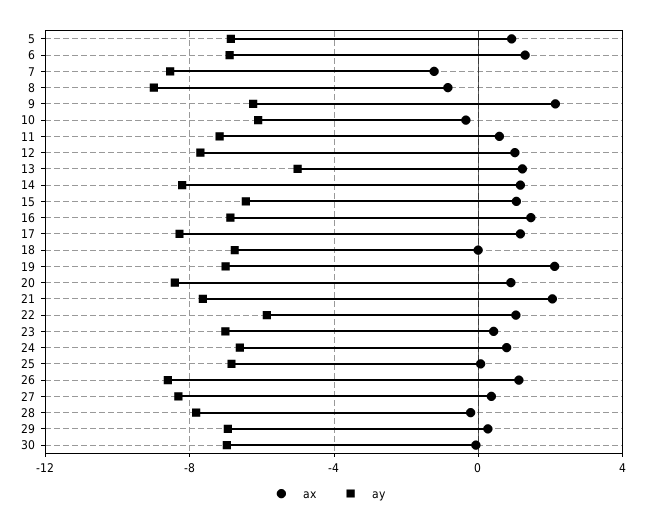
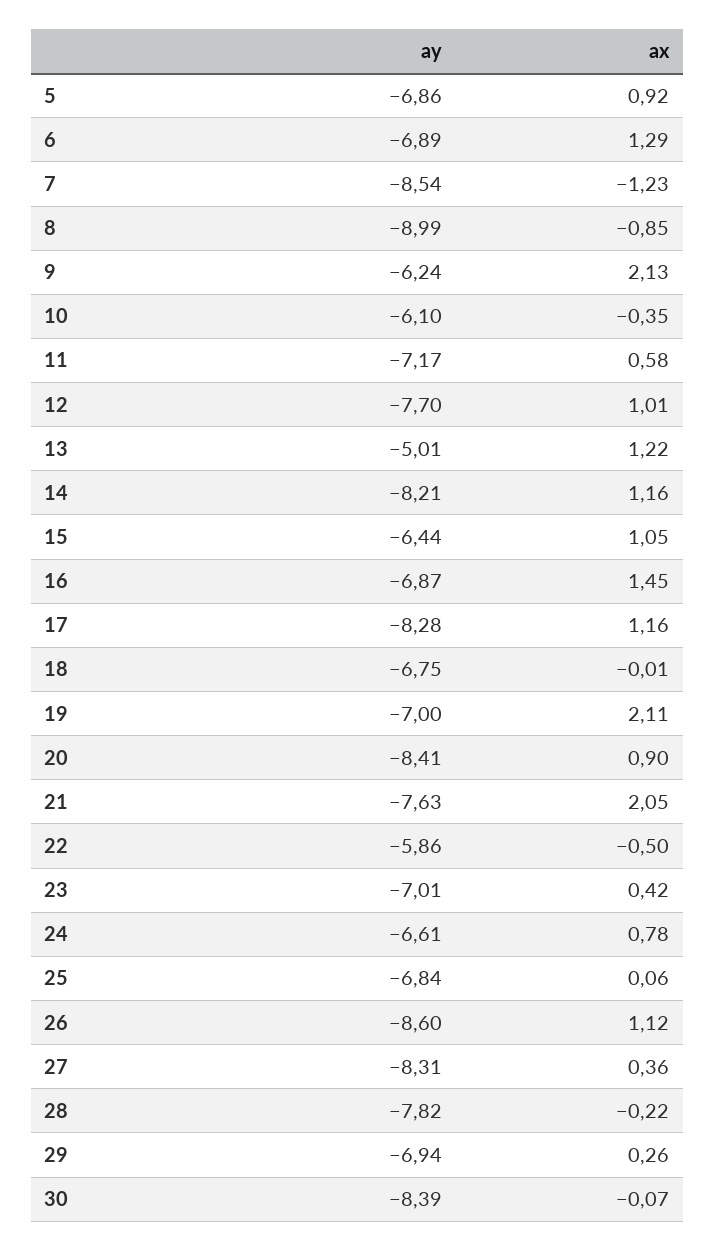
ax, 22: 1 -> -0.5
ay, 30: -7 -> -8.39

